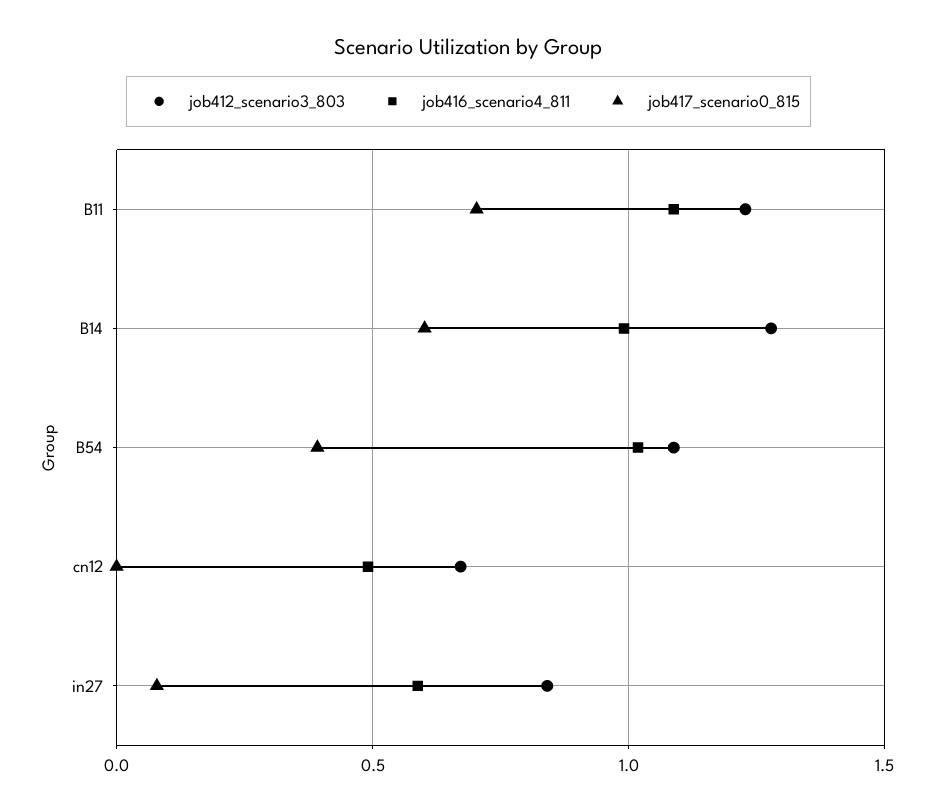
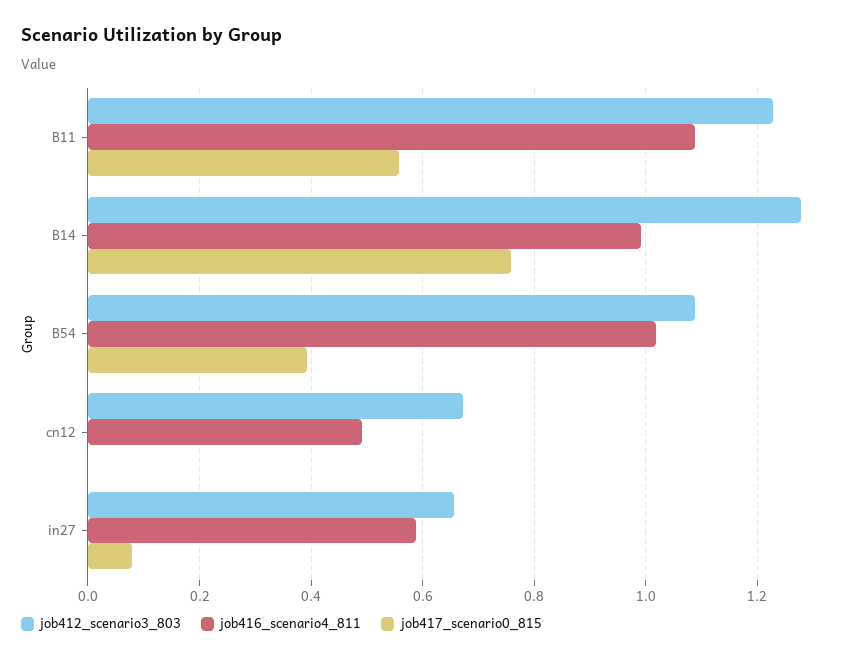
job417_scenario0_815, B11: 0.7 -> 0.56
job417_scenario0_815, B14: 0.6 -> 0.76
job412_scenario3_803, in27: 0.85 -> 0.66

